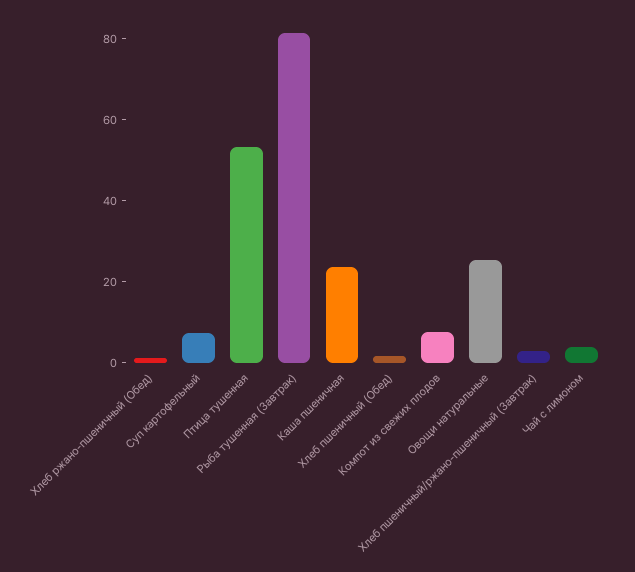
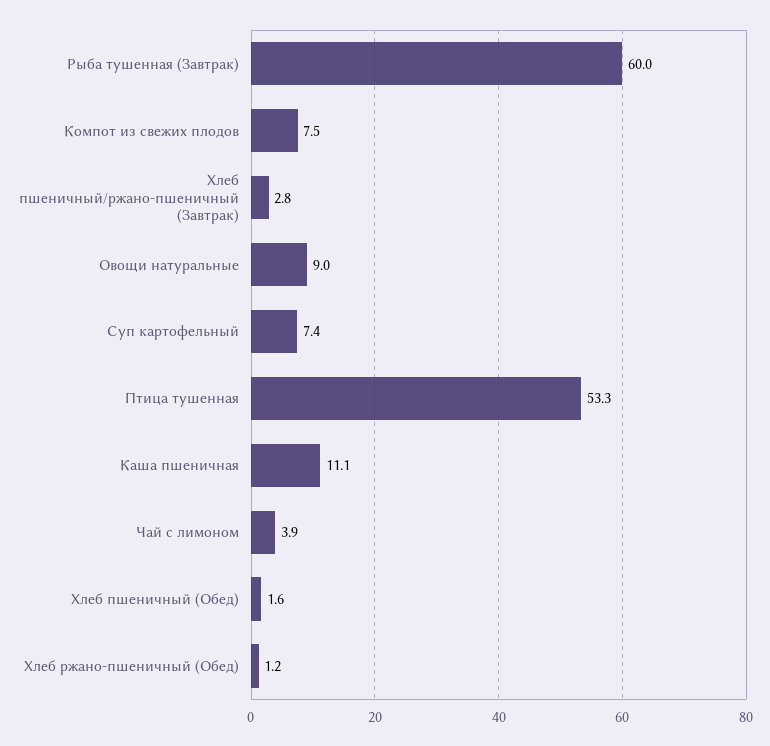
Рыба тушенная (Завтрак): 80 -> 60
Каша пшеничная: 25 -> 11.1
Овощи натуральные: 25 -> 9

